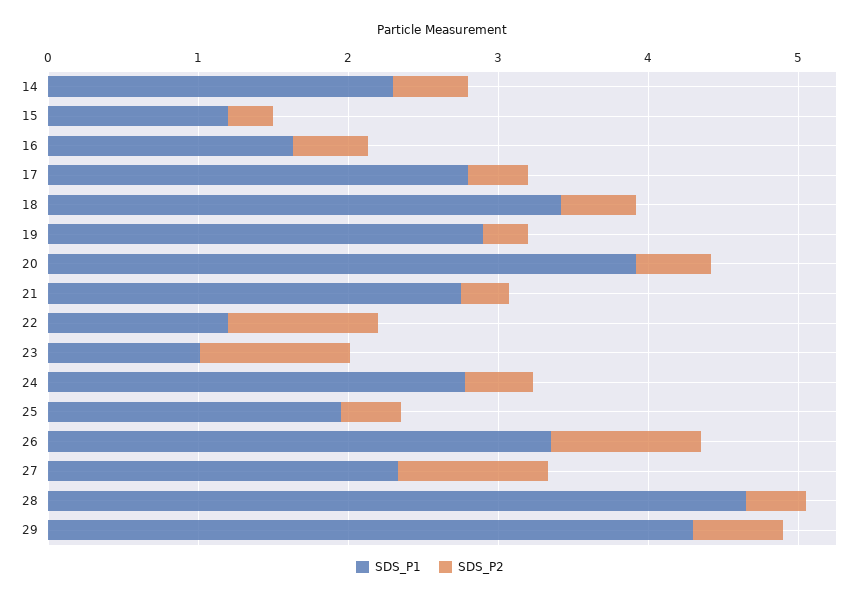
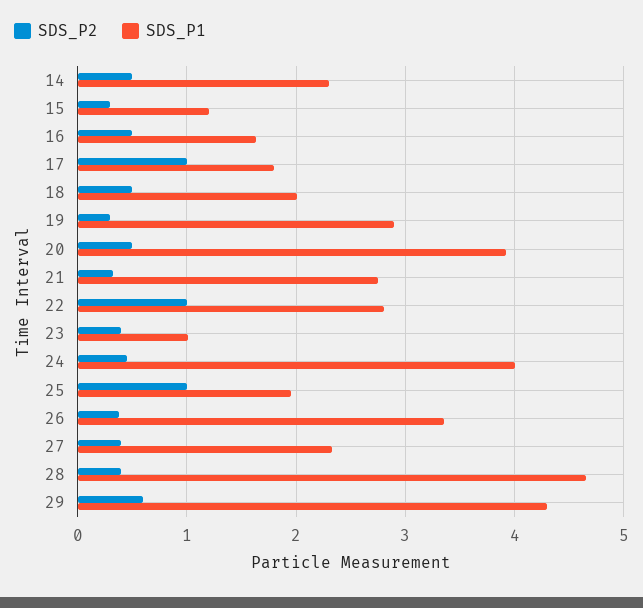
SDS_P1, 17: 2.8 -> 1.8
SDS_P2, 17: 0.4 -> 1
SDS_P1, 18: 3.4 -> 2
SDS_P1, 22: 1.2 -> 2.8
SDS_P2, 23: 1 -> 0.4
SDS_P1, 24: 2.8 -> 4
SDS_P2, 25: 0.4 -> 1
SDS_P2, 26: 1 -> 0.4
SDS_P2, 27: 1 -> 0.4

